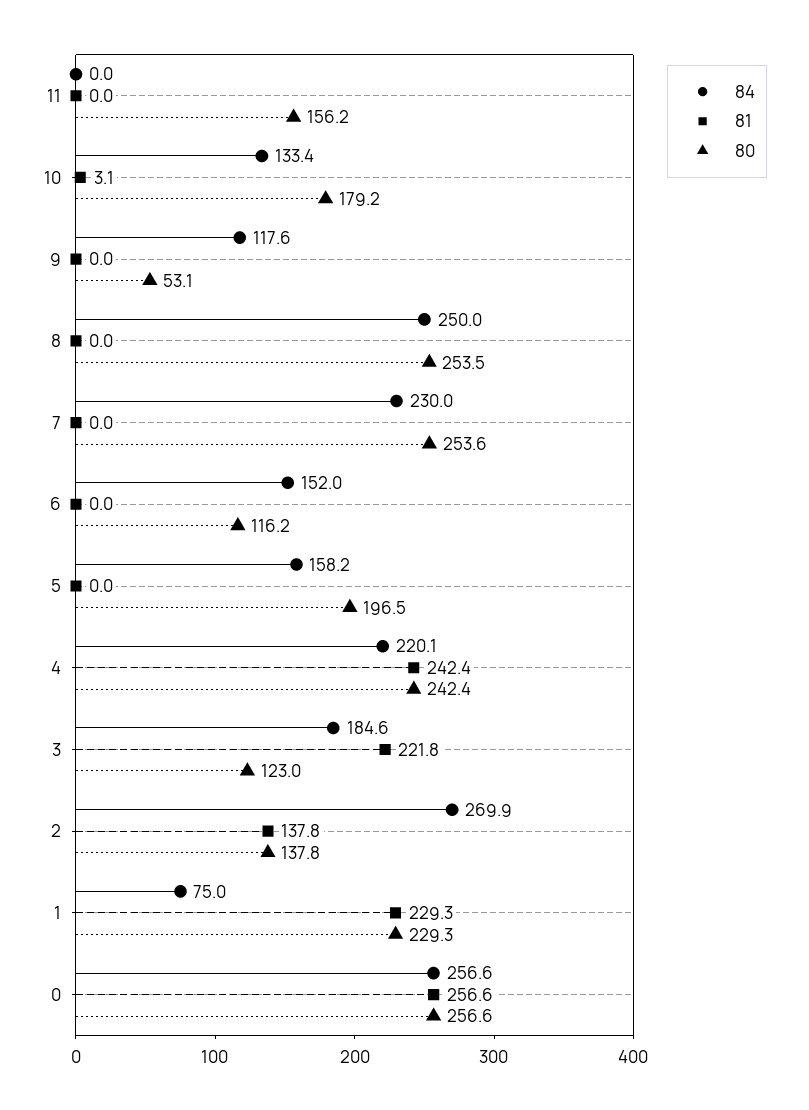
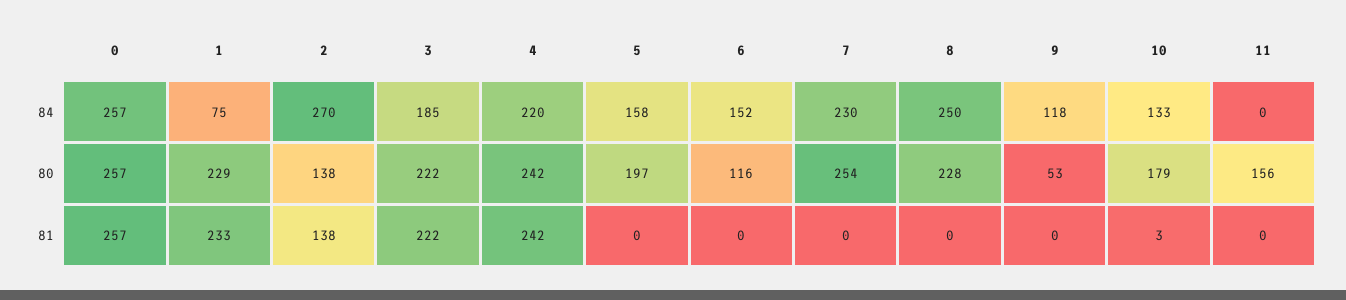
80, 8: 253.5 -> 228
80, 3: 123 -> 222
81, 1: 229.3 -> 233

